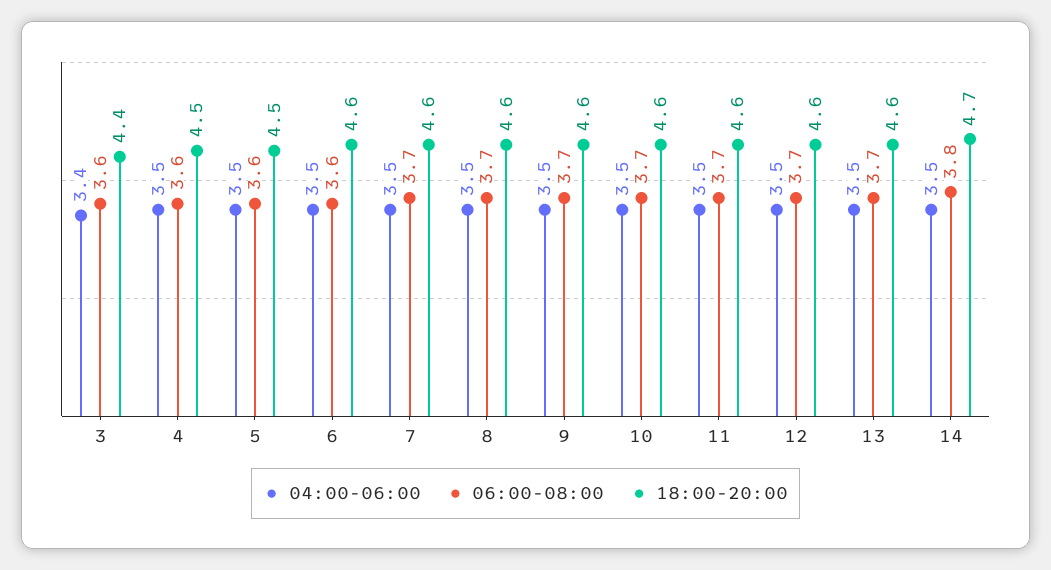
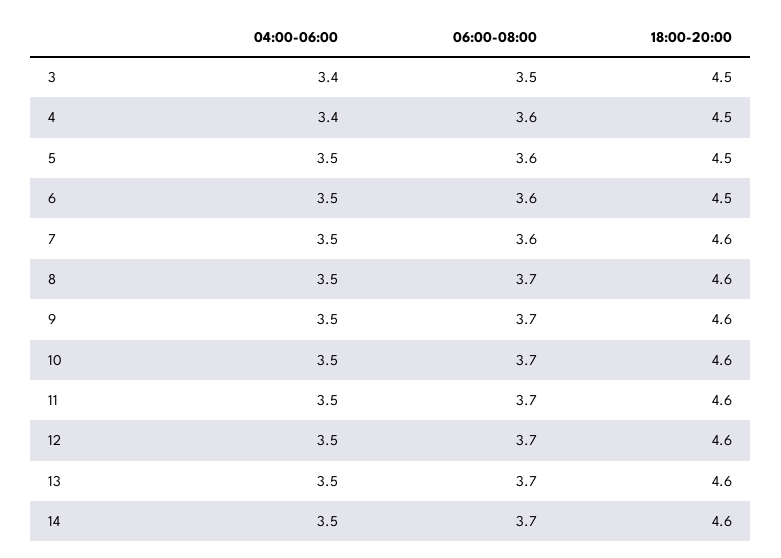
06:00-08:00, 3: 3.6 -> 3.5
18:00-20:00, 3: 4.4 -> 4.5
04:00-06:00, 4: 3.5 -> 3.4
18:00-20:00, 6: 4.6 -> 4.5
06:00-08:00, 7: 3.7 -> 3.6
06:00-08:00, 14: 3.8 -> 3.7
18:00-20:00, 14: 4.7 -> 4.6

